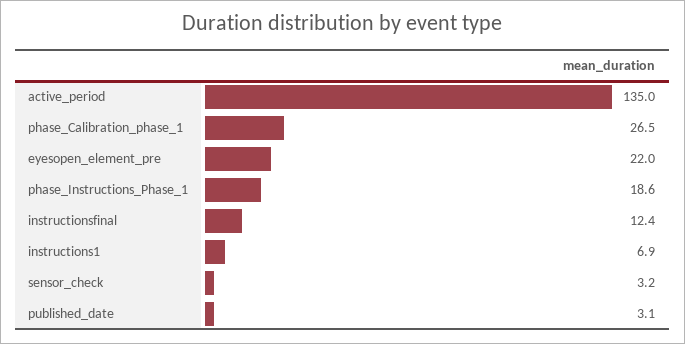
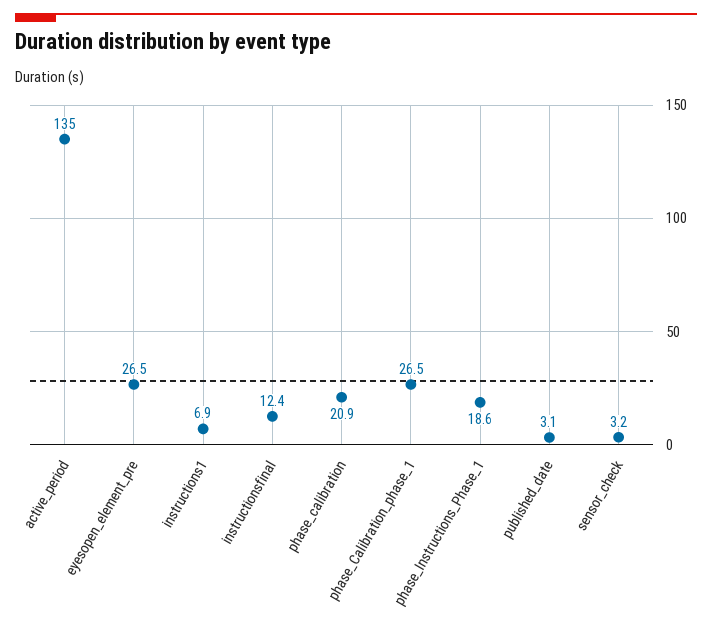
eyesopen_element_pre: 22 -> 26.5
phase_calibration: none -> 20.9

